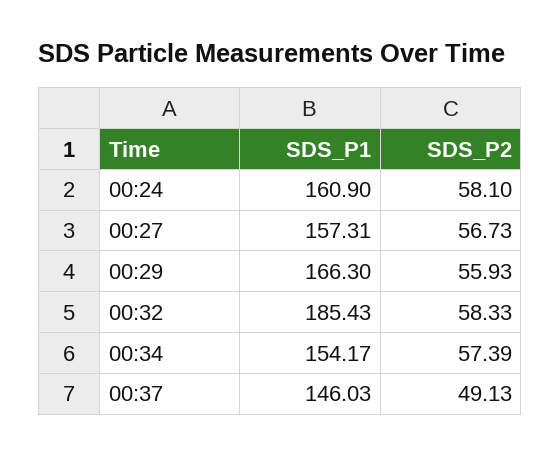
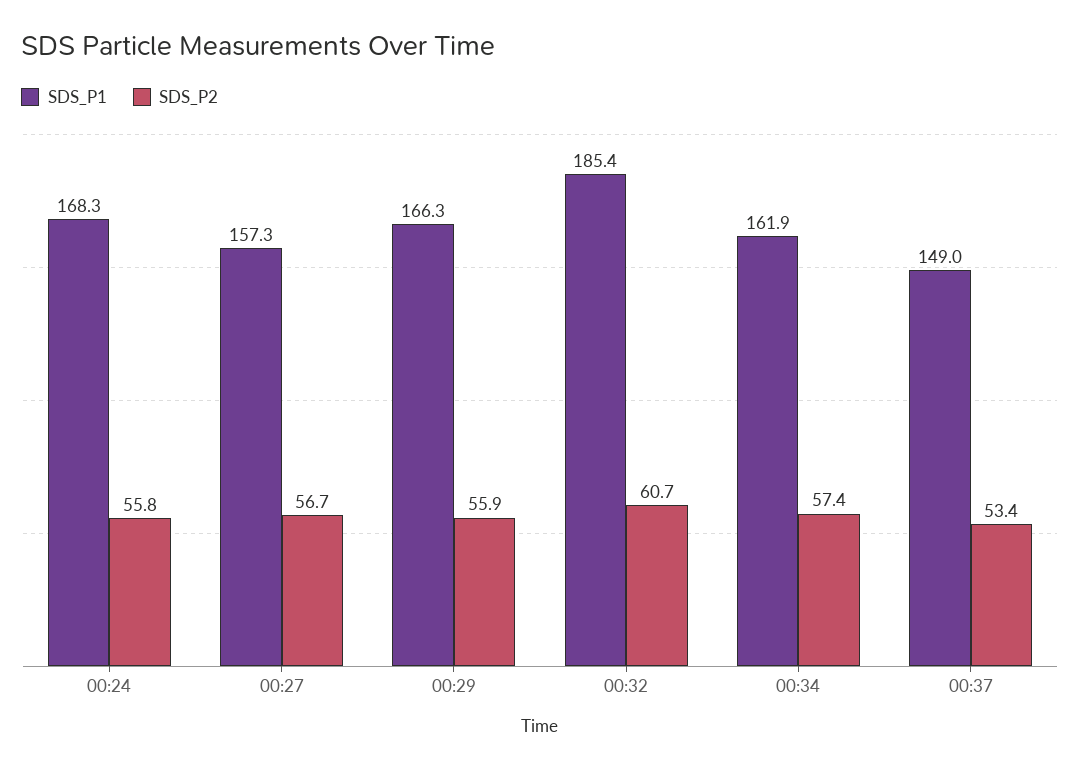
SDS_P1, 00:24: 160.9 -> 168.3
SDS_P2, 00:24: 58.1 -> 55.8
SDS_P2, 00:32: 58.33 -> 60.7
SDS_P1, 00:34: 154.17 -> 161.9
SDS_P1, 00:37: 146.03 -> 149
SDS_P2, 00:37: 49.13 -> 53.4

